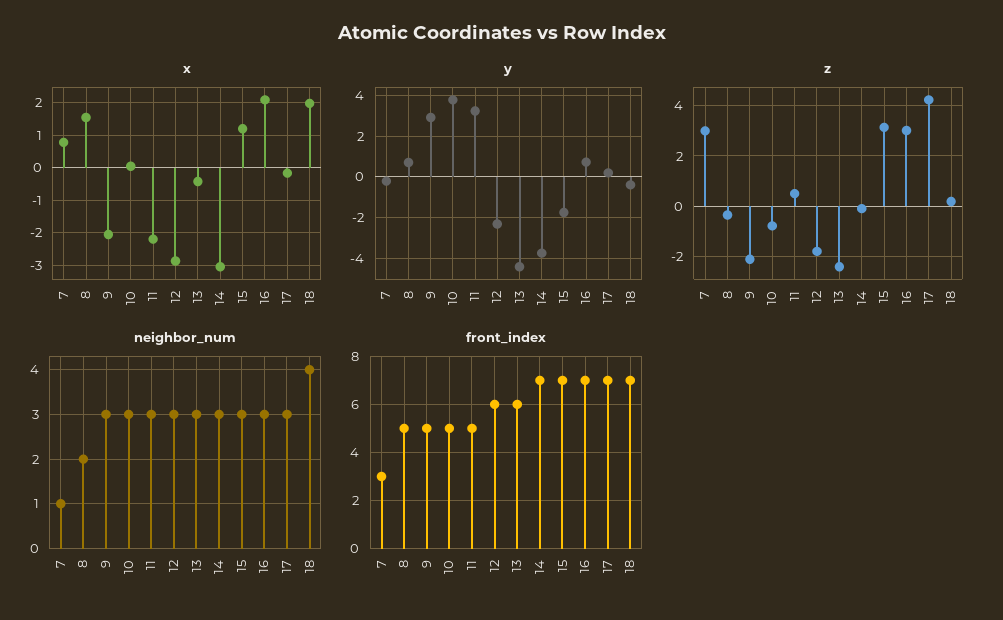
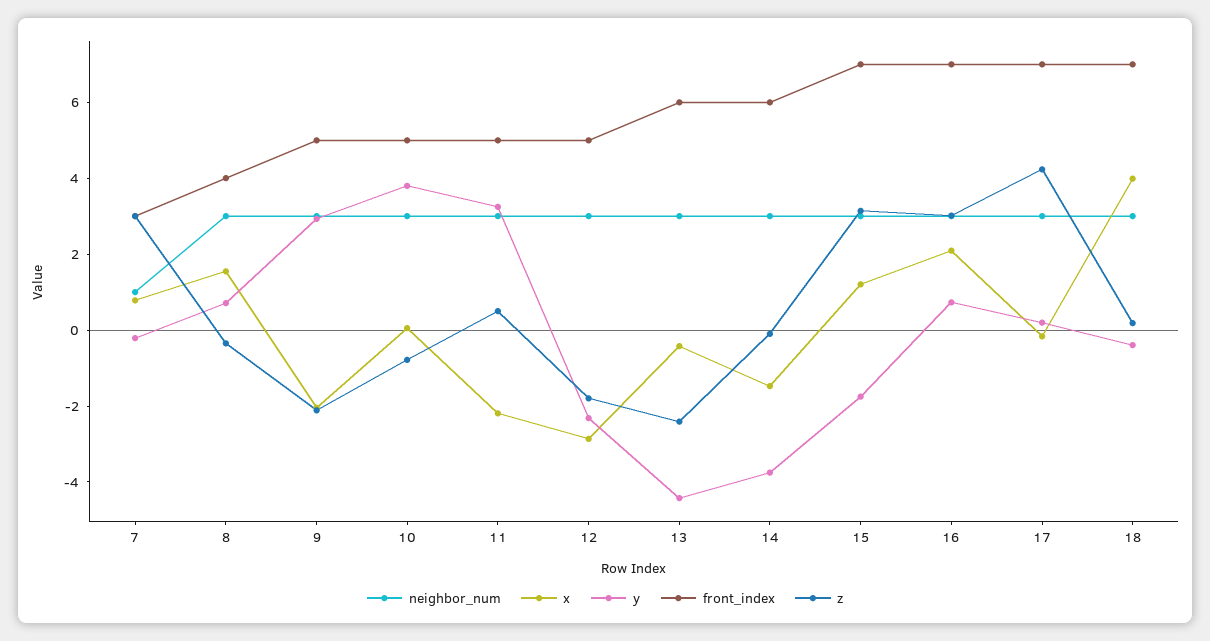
x, 14: -3 -> -1.5
x, 18: 2 -> 4
neighbor_num, 8: 2 -> 3
neighbor_num, 18: 4 -> 3
front_index, 8: 5 -> 4
front_index, 12: 6 -> 5
front_index, 14: 7 -> 6

